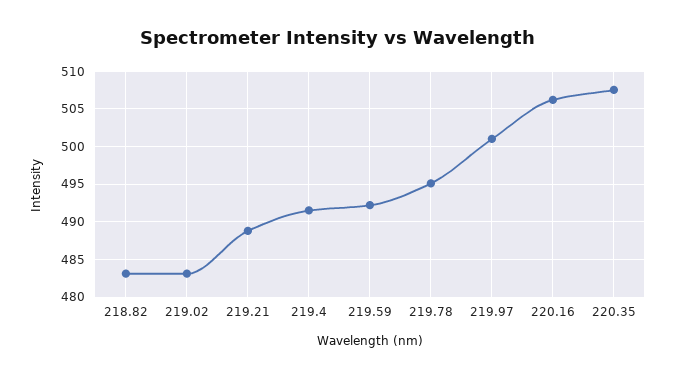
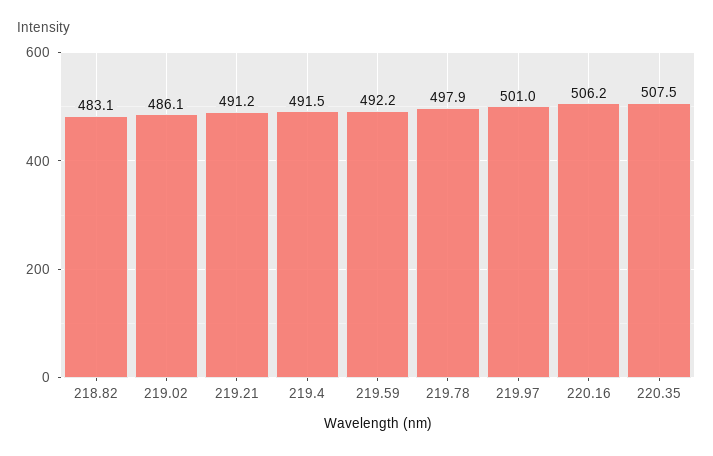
219.02: 483 -> 486.1
219.21: 489 -> 491.2
219.78: 495 -> 497.9

